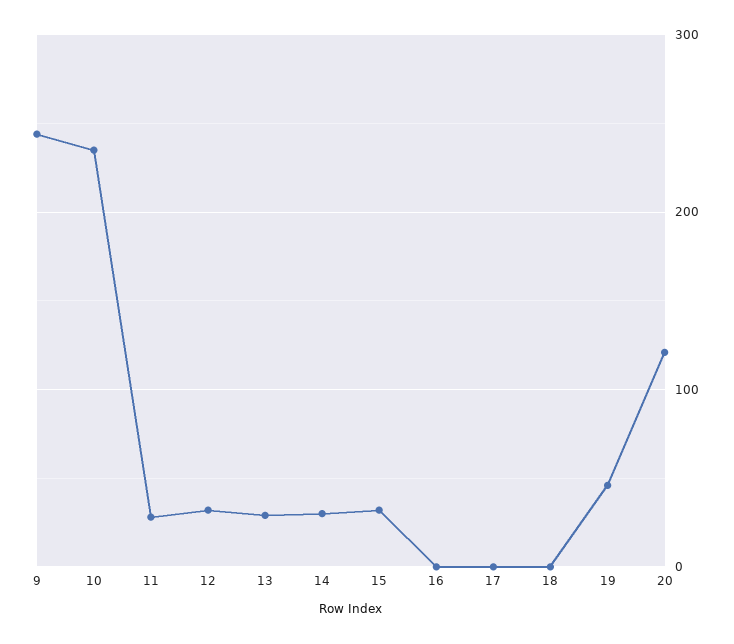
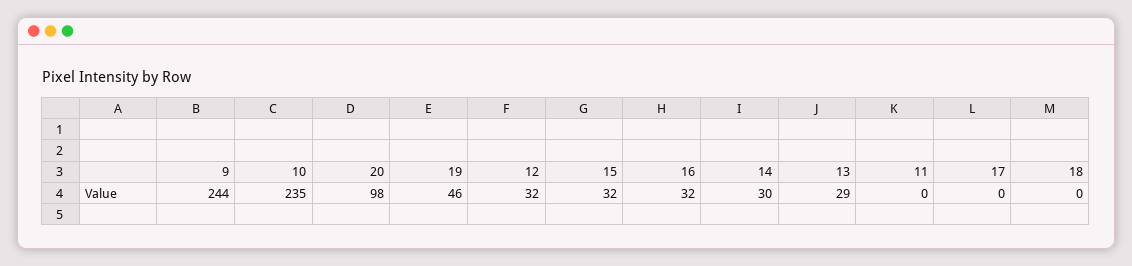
11: 30 -> 0
16: 0 -> 32
20: 120 -> 98

